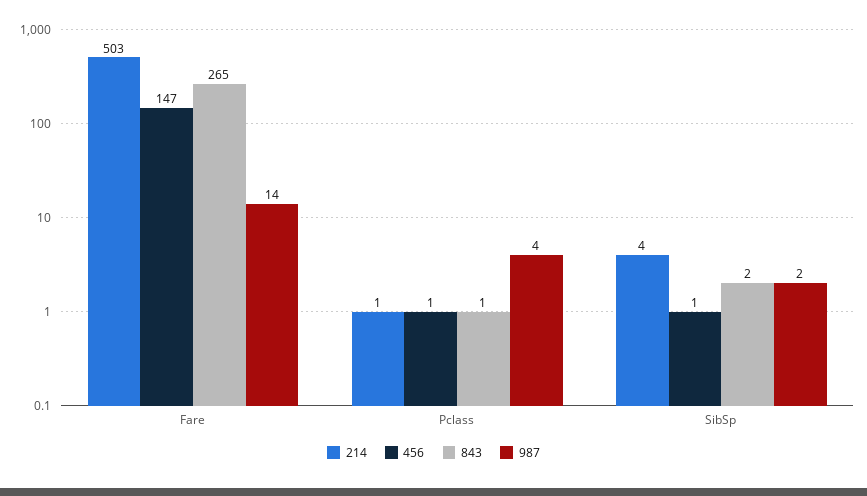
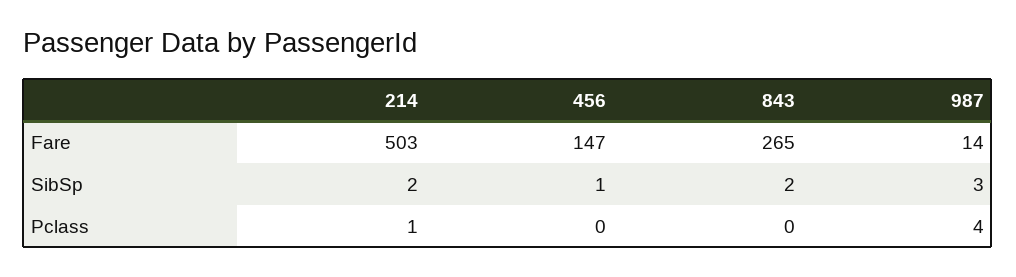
456, Pclass: 1 -> 0
843, Pclass: 1 -> 0
214, SibSp: 4 -> 2
987, SibSp: 2 -> 3

